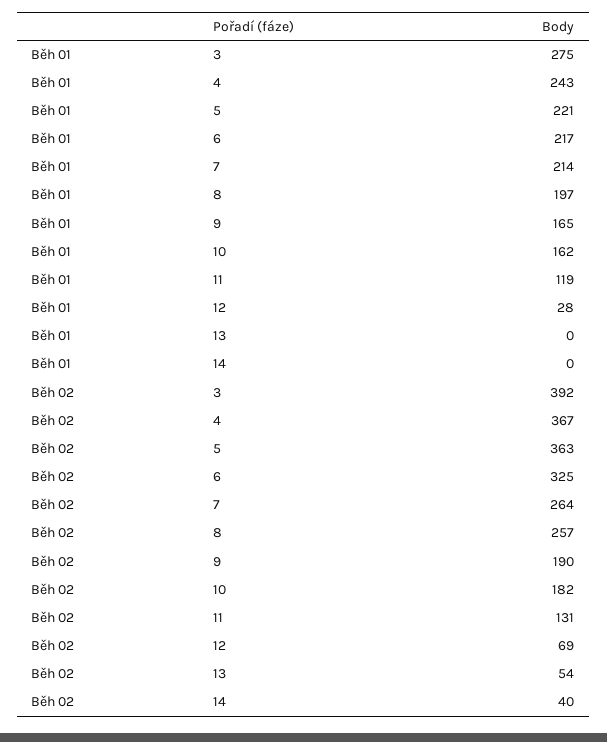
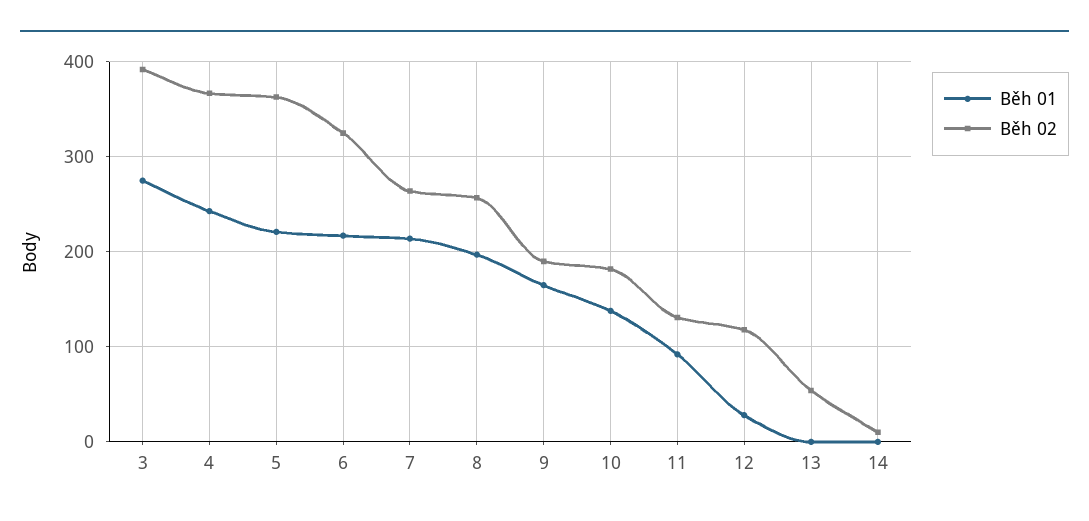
Běh 01, 10: 162 -> 140
Běh 01, 11: 119 -> 90
Běh 02, 12: 69 -> 120
Běh 02, 14: 40 -> 10

